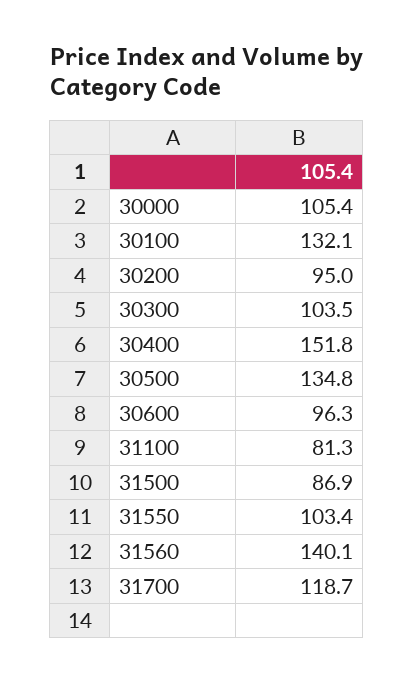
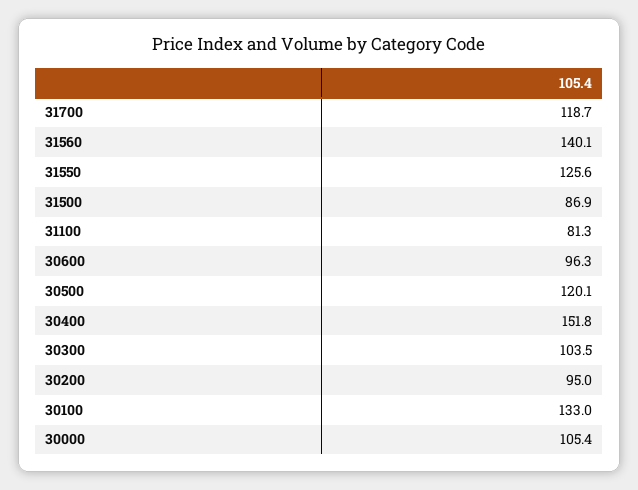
30100: 132.1 -> 133
30500: 134.8 -> 120.1
31550: 103.4 -> 125.6

